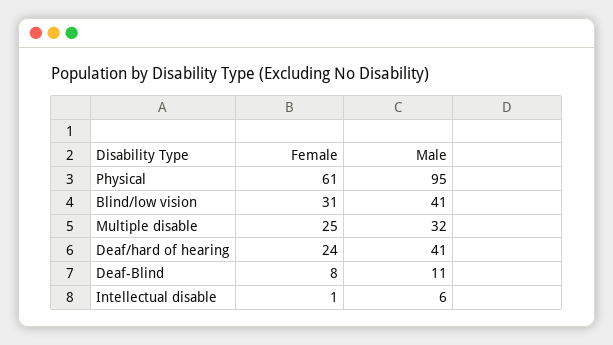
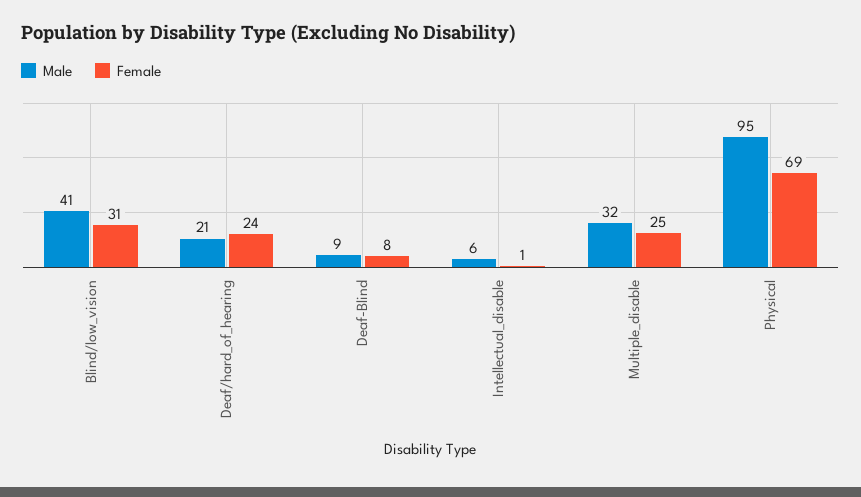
Female, Physical: 61 -> 69
Male, Deaf/hard of hearing: 41 -> 21
Male, Deaf-Blind: 11 -> 9

